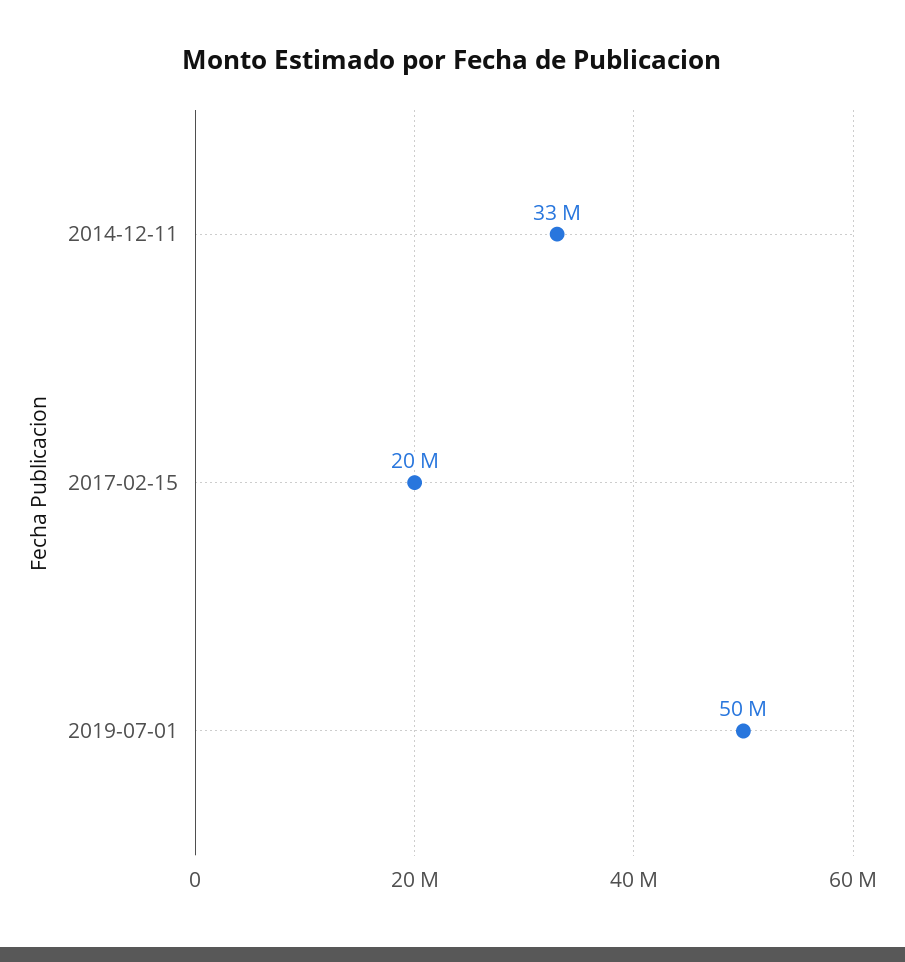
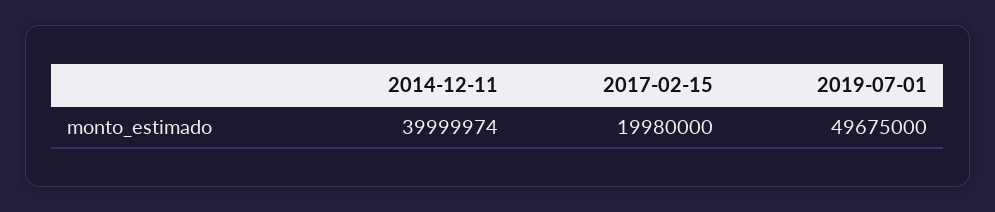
2014-12-11: 33000000 -> 39999974

